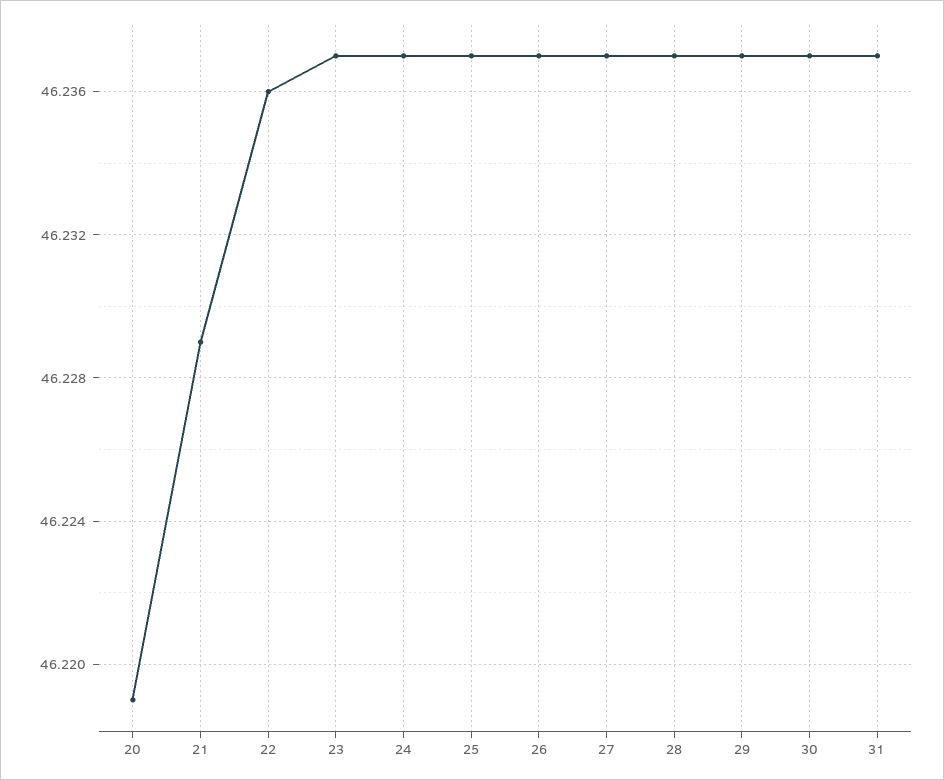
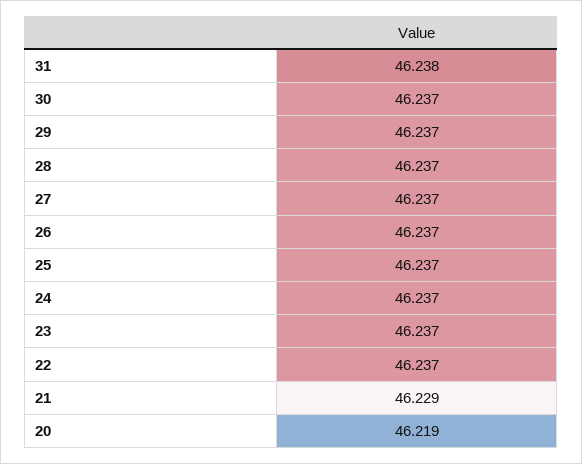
22: 46.236 -> 46.237
31: 46.237 -> 46.238

